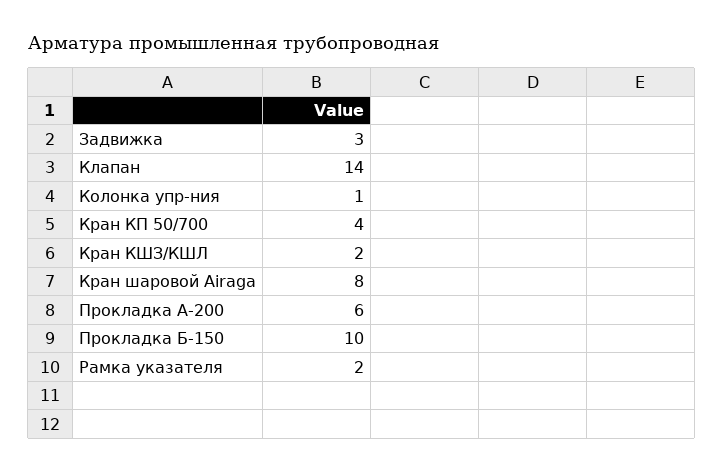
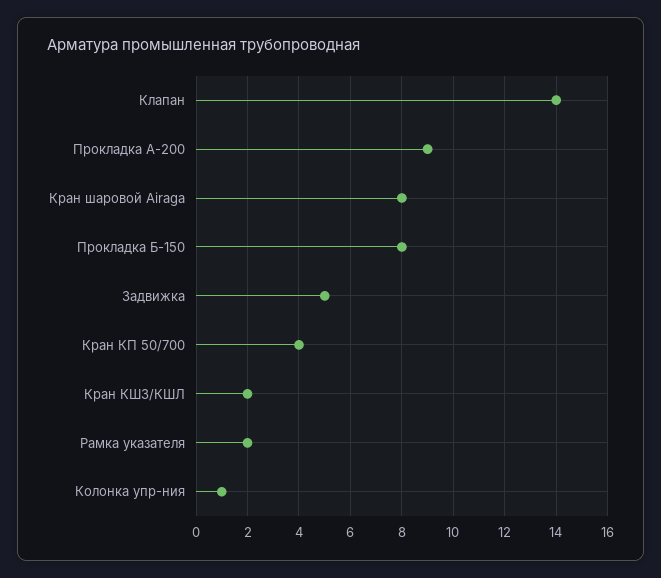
Задвижка: 3 -> 5
Прокладка А-200: 6 -> 9
Прокладка Б-150: 10 -> 8

